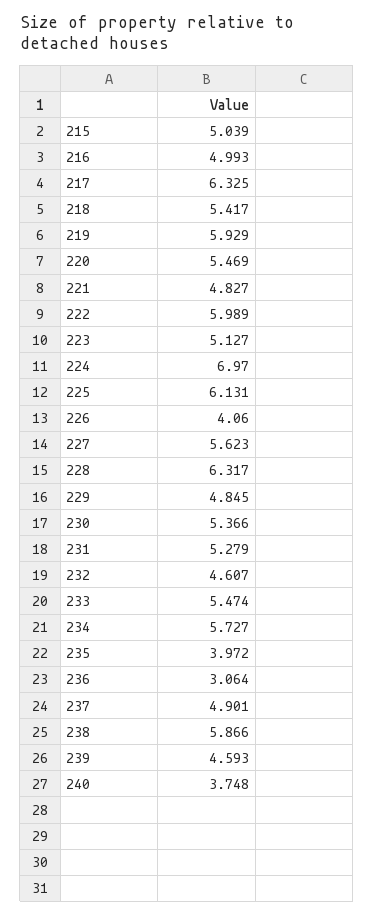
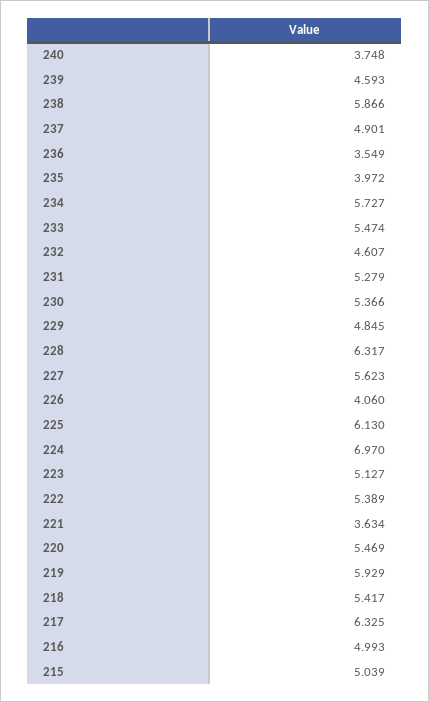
221: 4.827 -> 3.634
222: 5.989 -> 5.389
225: 6.131 -> 6.13
236: 3.064 -> 3.549

